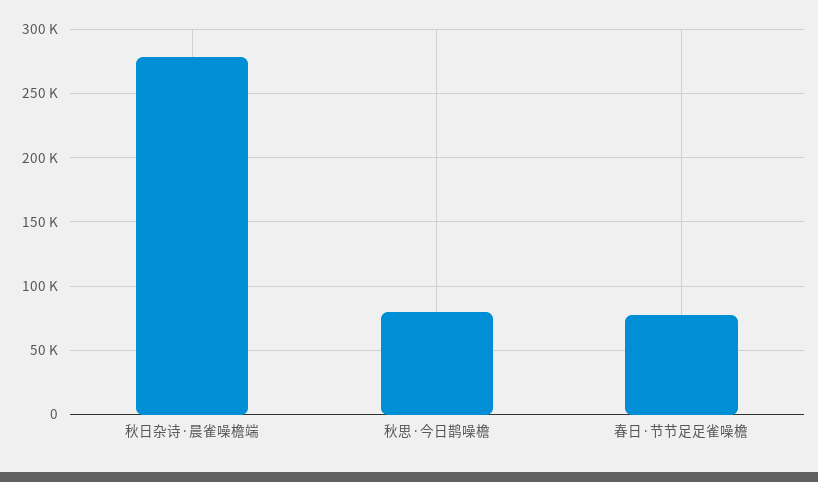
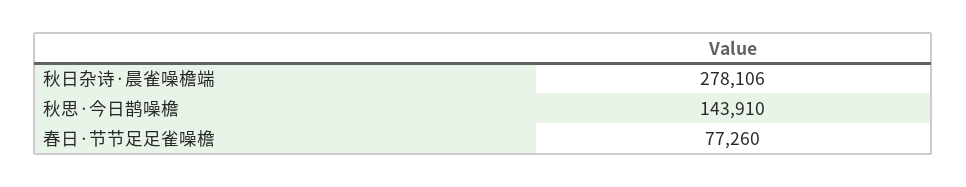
秋思·今日鹊噪檐: 80000 -> 143910

